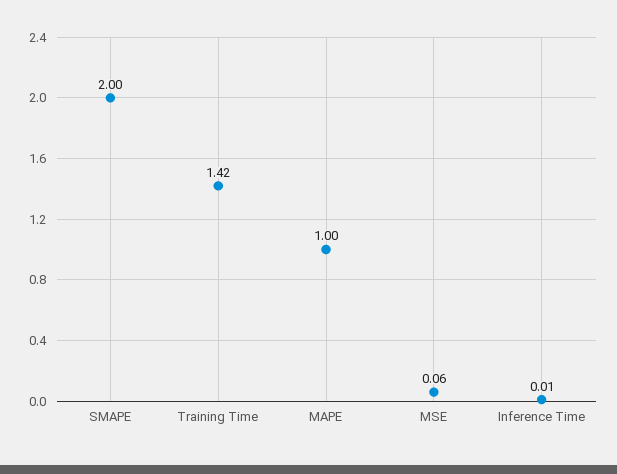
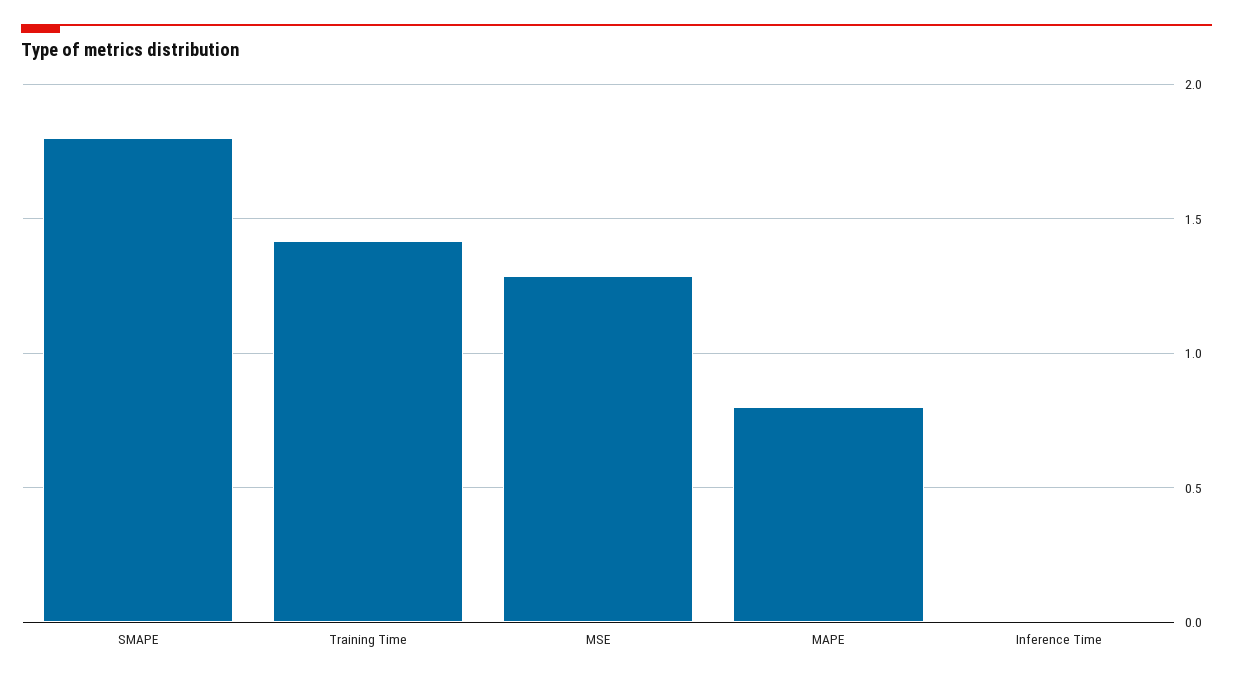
SMAPE: 2 -> 1.8
MAPE: 1 -> 0.8
MSE: 0.06 -> 1.3

